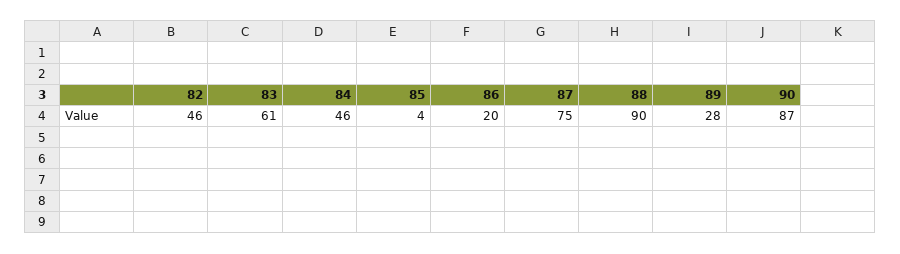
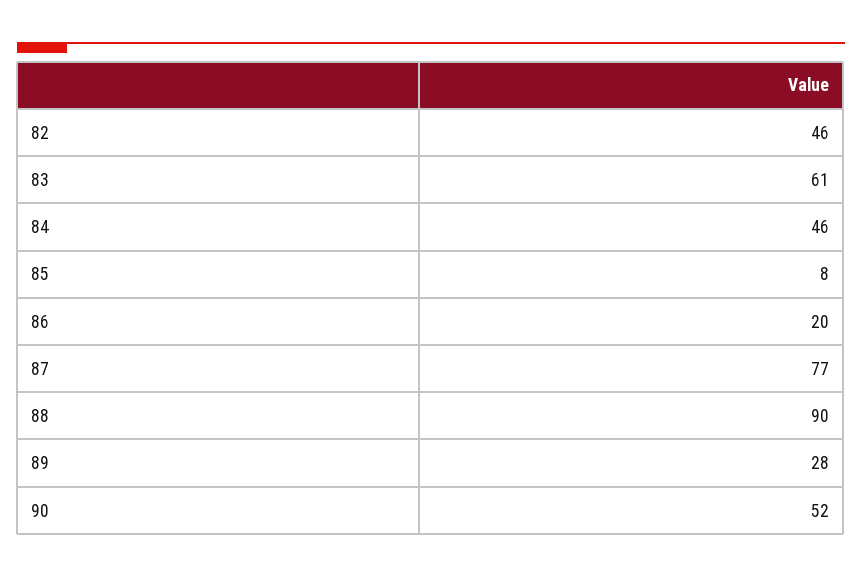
85: 4 -> 8
87: 75 -> 77
90: 87 -> 52

